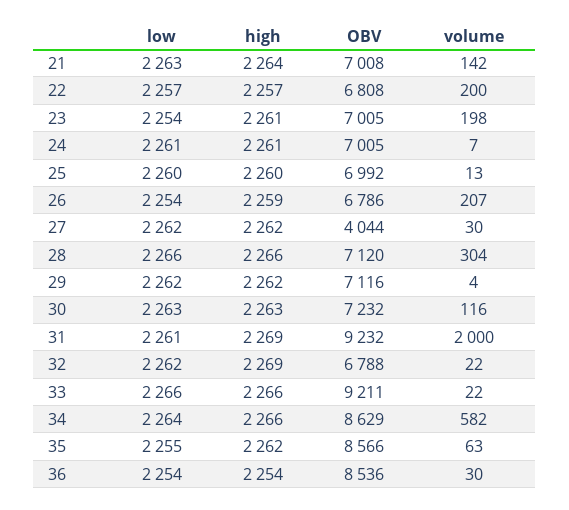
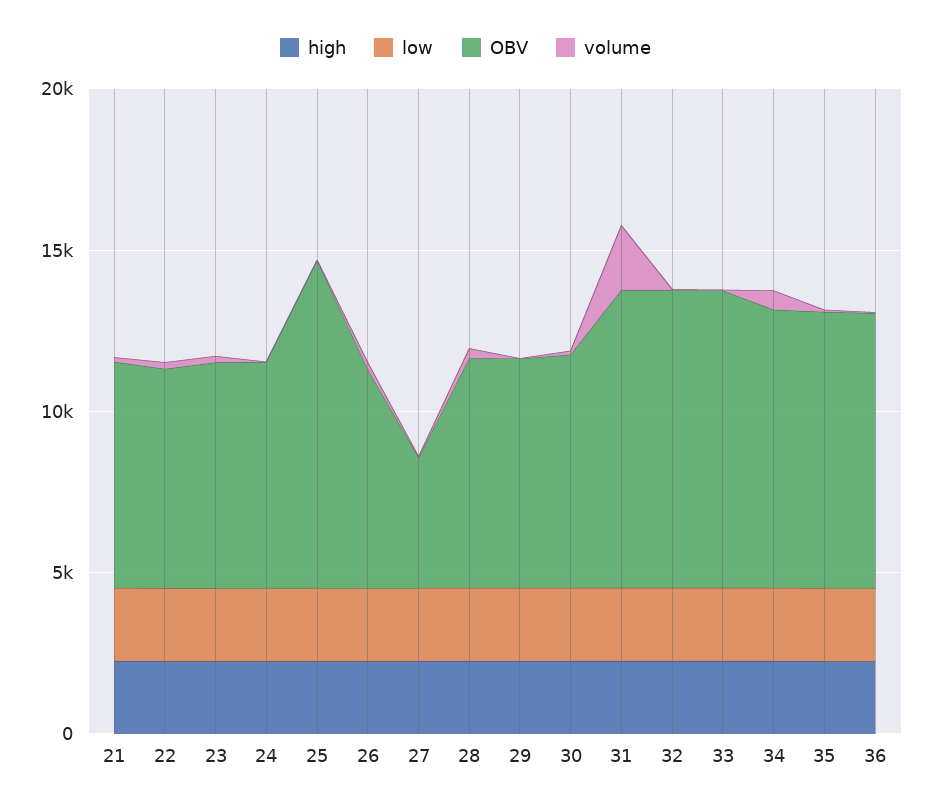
OBV, 25: 6992 -> 10000
OBV, 32: 6788 -> 9000

